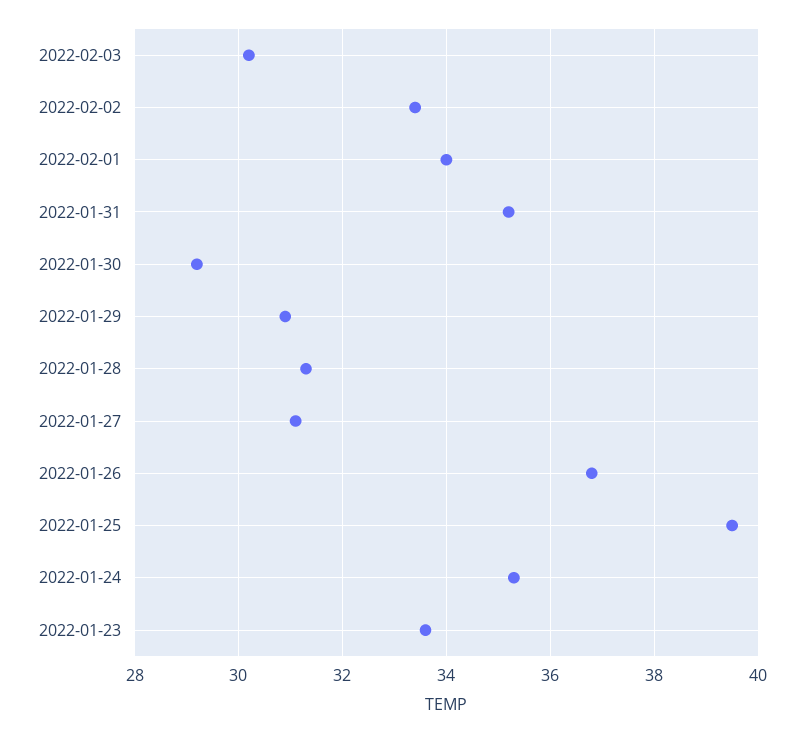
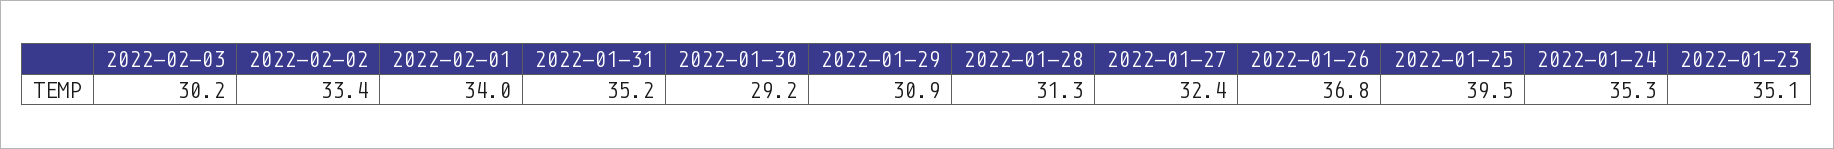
2022-01-27: 31 -> 32.4
2022-01-23: 33.5 -> 35.1

